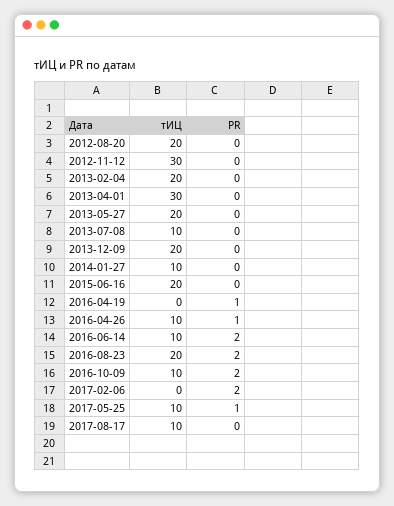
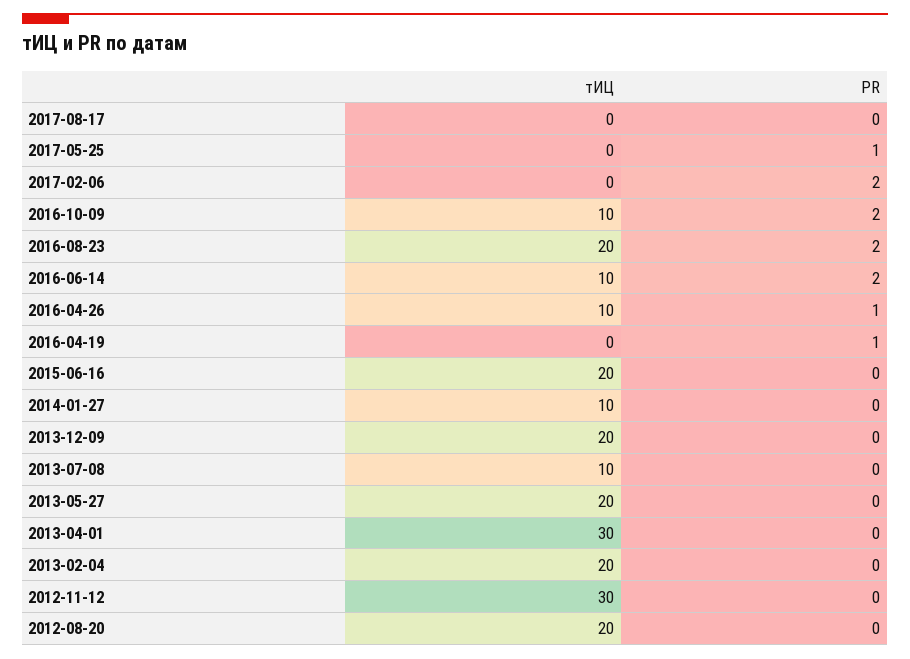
тИЦ, 2017-05-25: 10 -> 0
тИЦ, 2017-08-17: 10 -> 0

